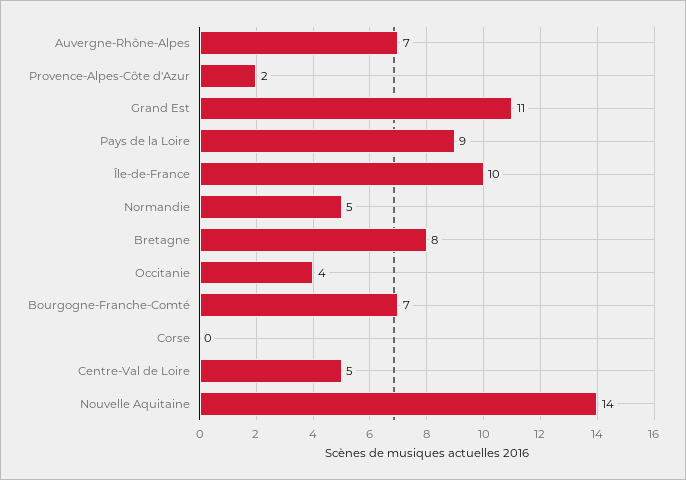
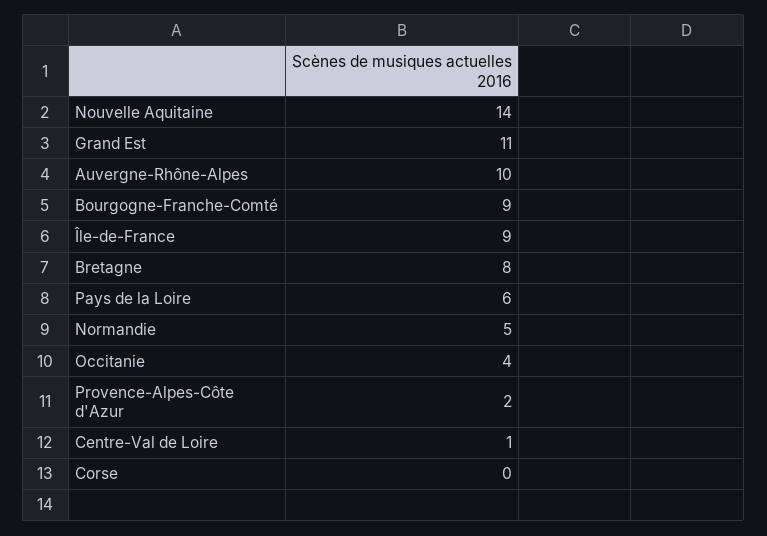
Auvergne-Rhône-Alpes: 7 -> 10
Pays de la Loire: 9 -> 6
Île-de-France: 10 -> 9
Bourgogne-Franche-Comté: 7 -> 9
Centre-Val de Loire: 5 -> 1

